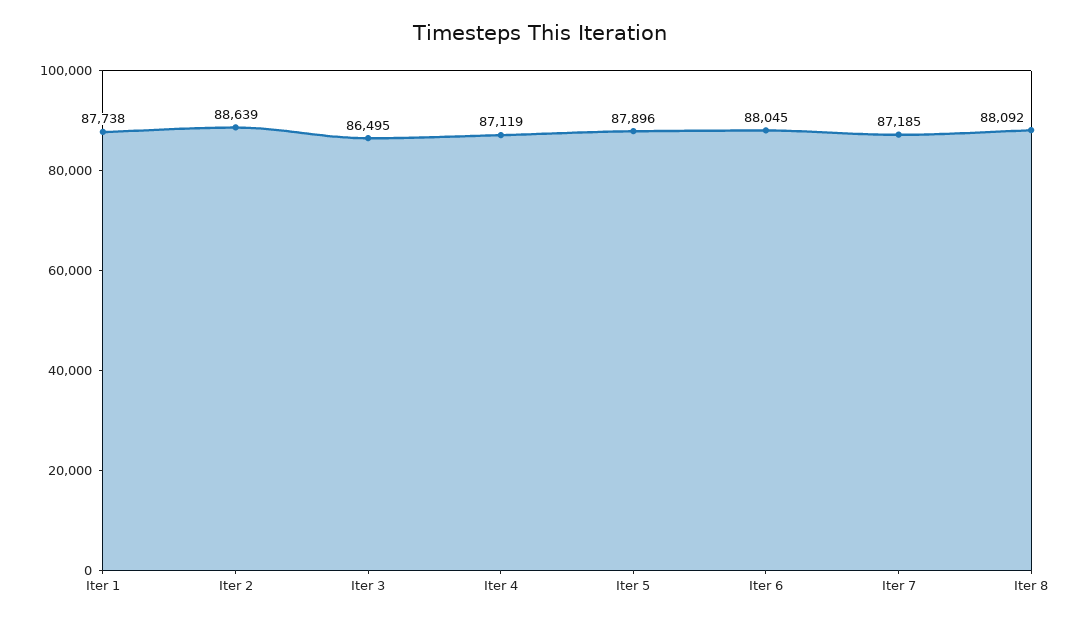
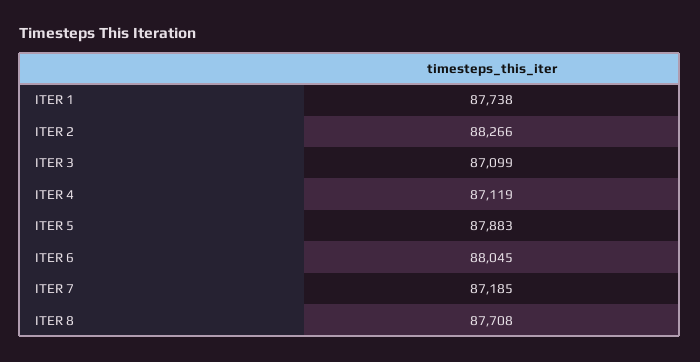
Iter 2: 88639 -> 88266
Iter 3: 86495 -> 87099
Iter 5: 87896 -> 87883
Iter 8: 88092 -> 87708

